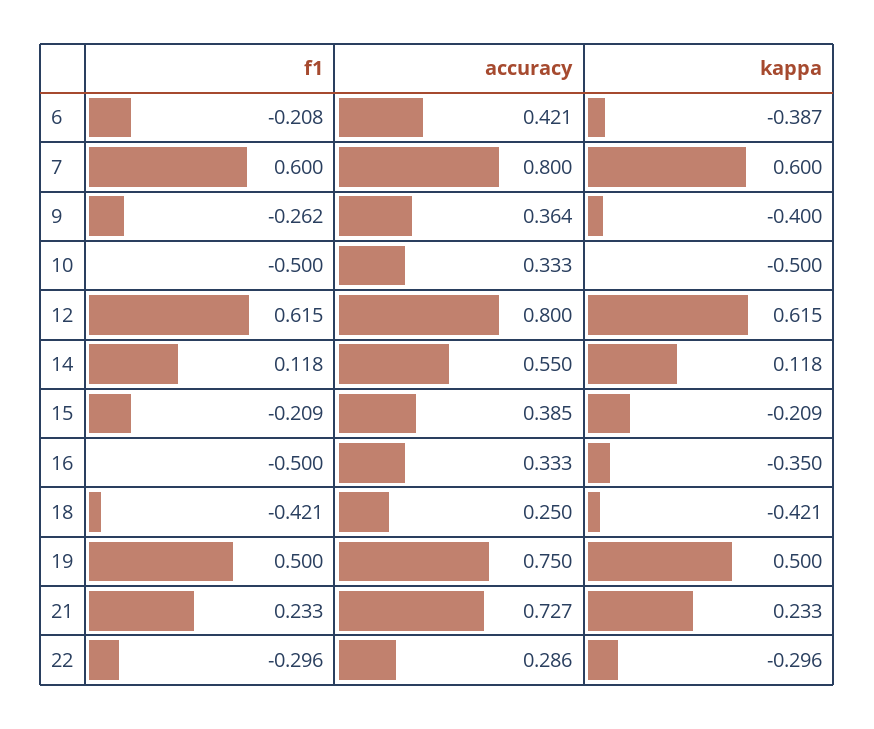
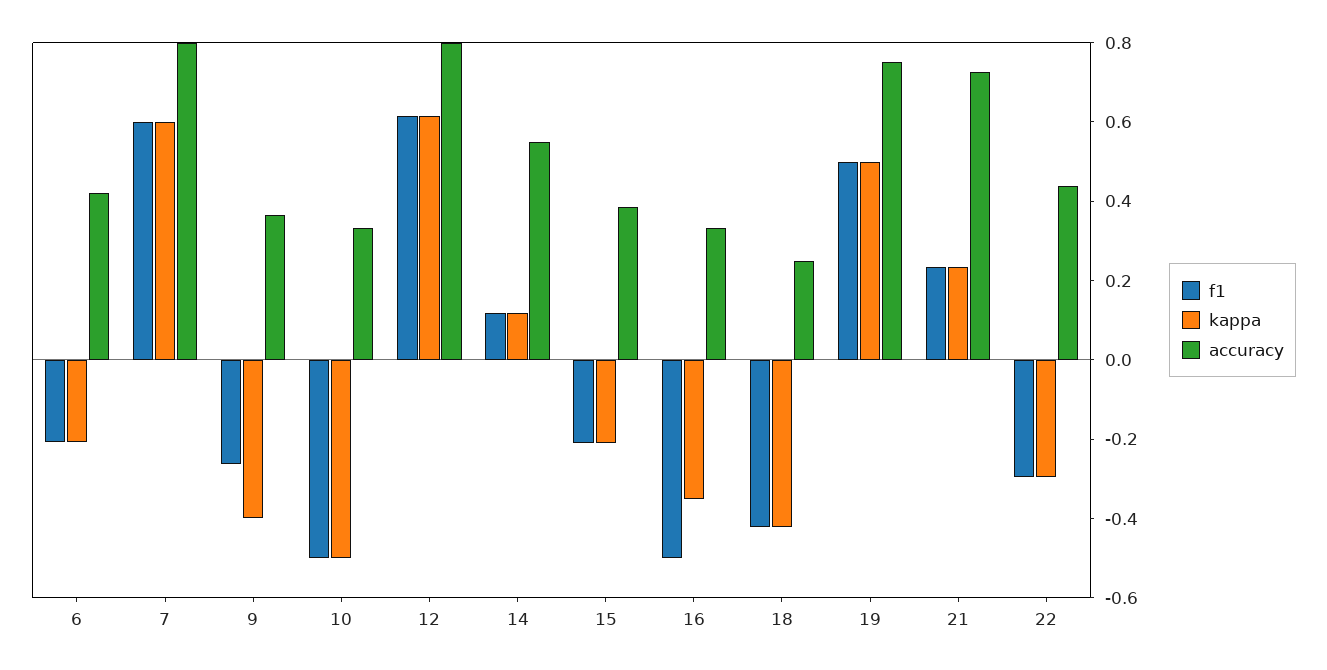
kappa, 6: -0.387 -> -0.2
accuracy, 22: 0.286 -> 0.45

